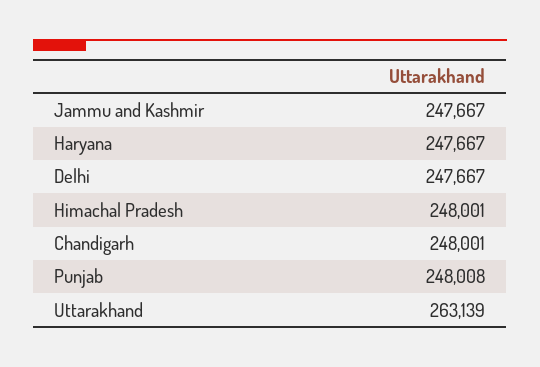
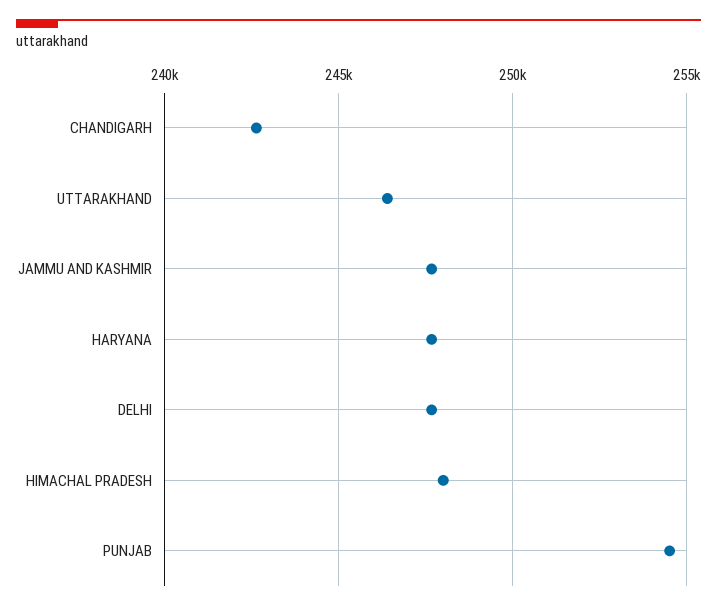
Chandigarh: 248001 -> 242500
Punjab: 248008 -> 254500
Uttarakhand: 263139 -> 246500

